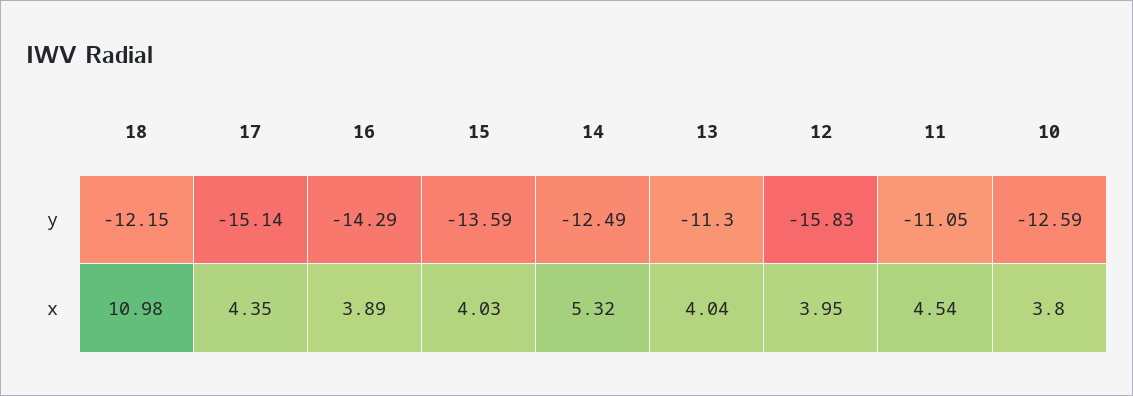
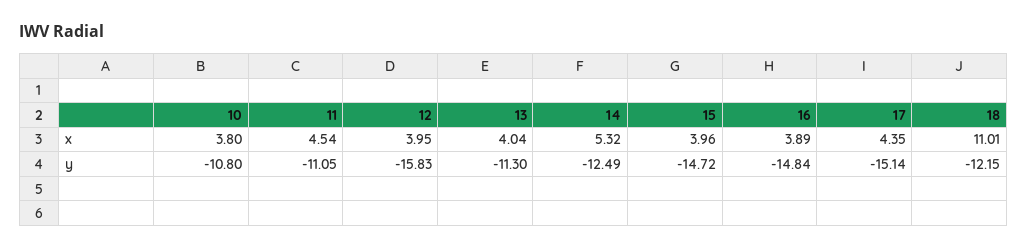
16, y: -14.29 -> -14.84
15, y: -13.59 -> -14.72
10, y: -12.59 -> -10.8
18, x: 10.98 -> 11.01
15, x: 4.03 -> 3.96

